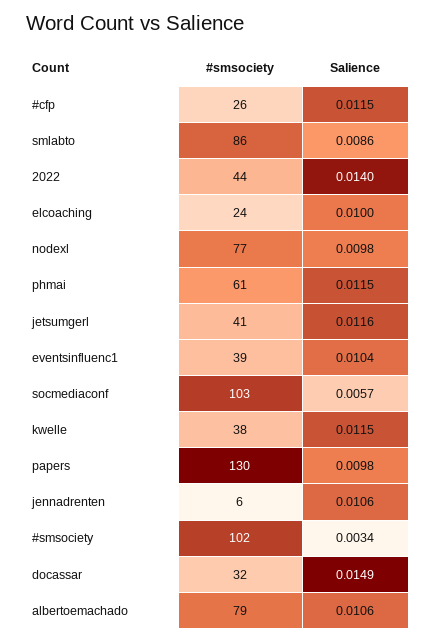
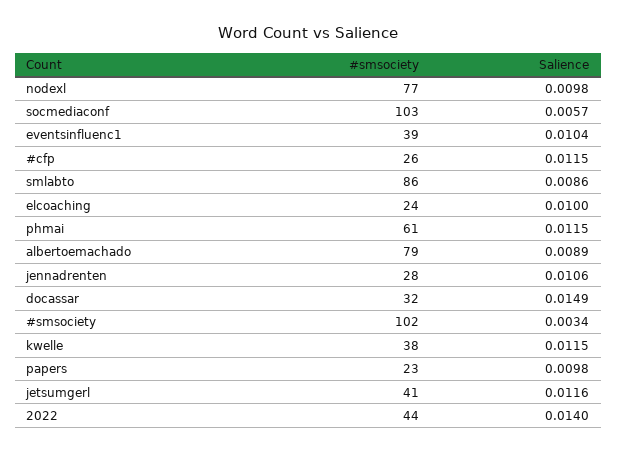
#smsociety, papers: 130 -> 23
#smsociety, jennadrenten: 6 -> 28
Salience, albertoemachado: 0.0106 -> 0.0089

